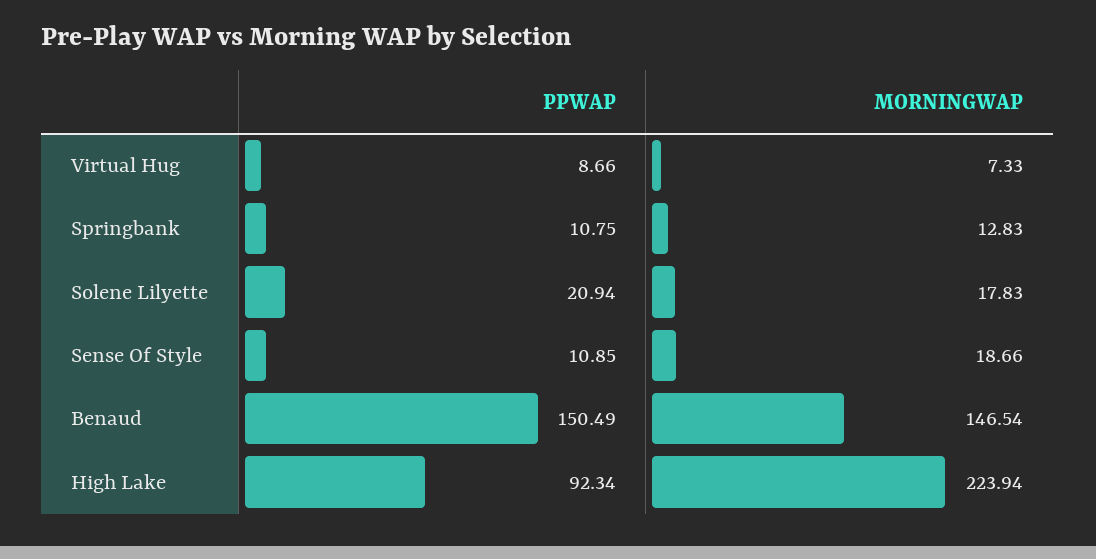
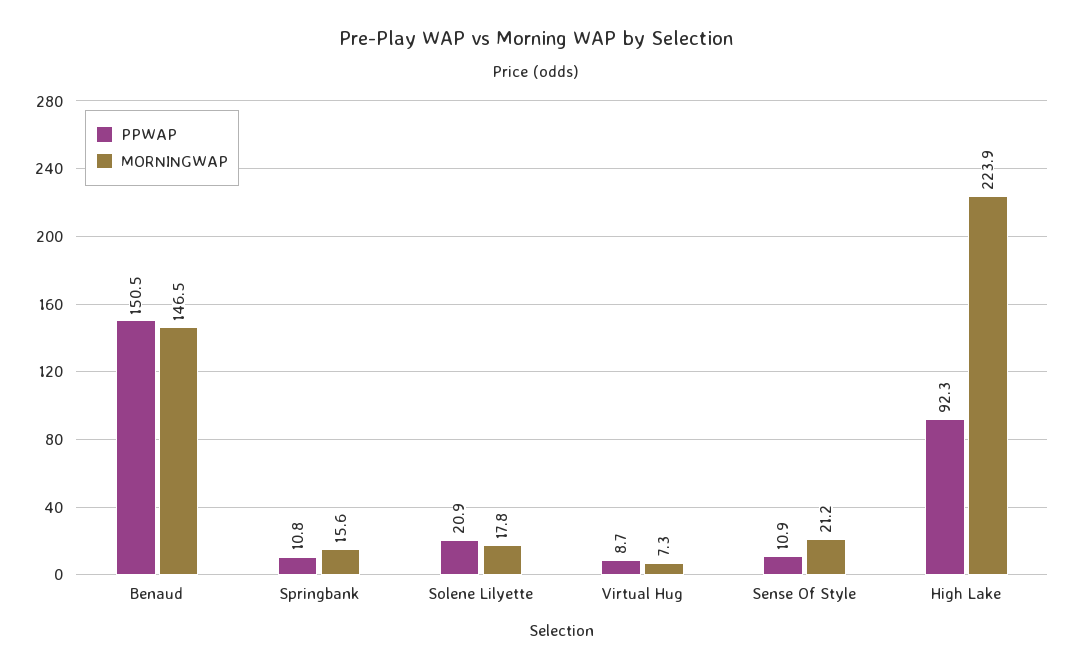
MORNINGWAP, Springbank: 12.83 -> 15.6
MORNINGWAP, Sense Of Style: 18.66 -> 21.2

